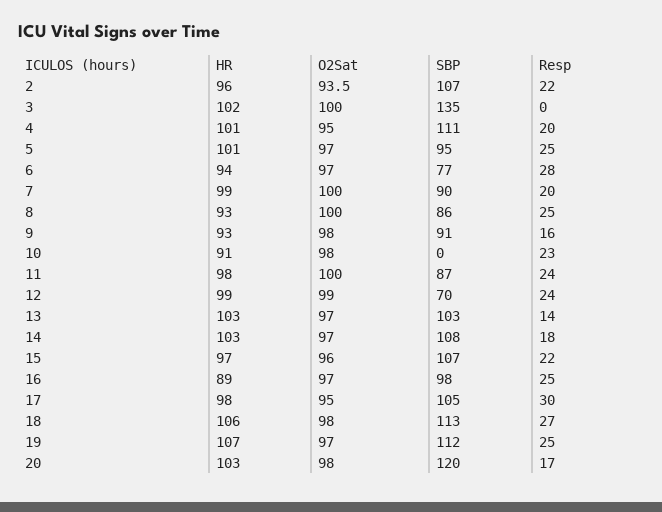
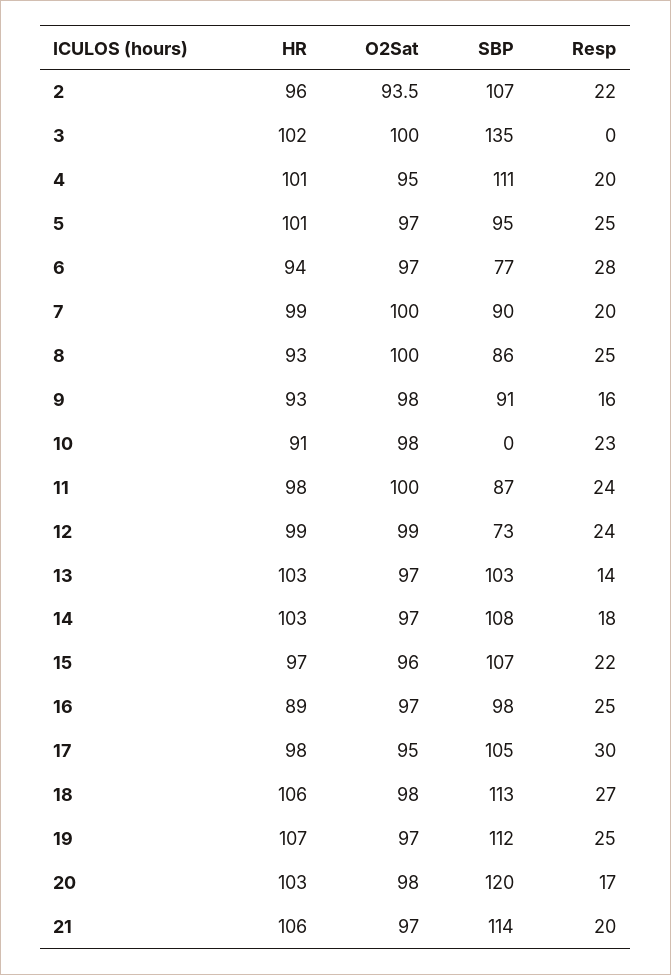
SBP, 12: 70 -> 73
HR, 21: none -> 106
O2Sat, 21: none -> 97
SBP, 21: none -> 114
Resp, 21: none -> 20

